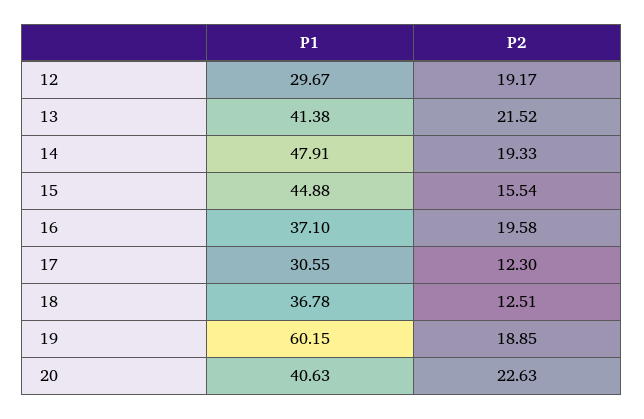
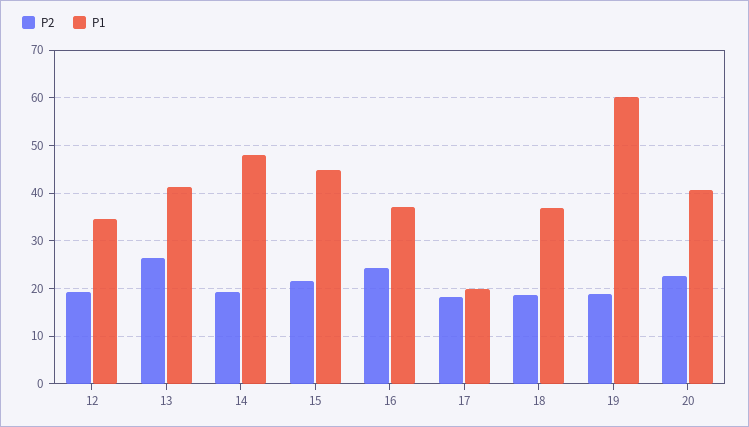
P1, 12: 29.67 -> 34
P2, 13: 21.52 -> 26
P2, 15: 15.54 -> 22
P2, 16: 19.58 -> 24
P1, 17: 30.55 -> 20
P2, 17: 12.3 -> 18
P2, 18: 12.51 -> 18

